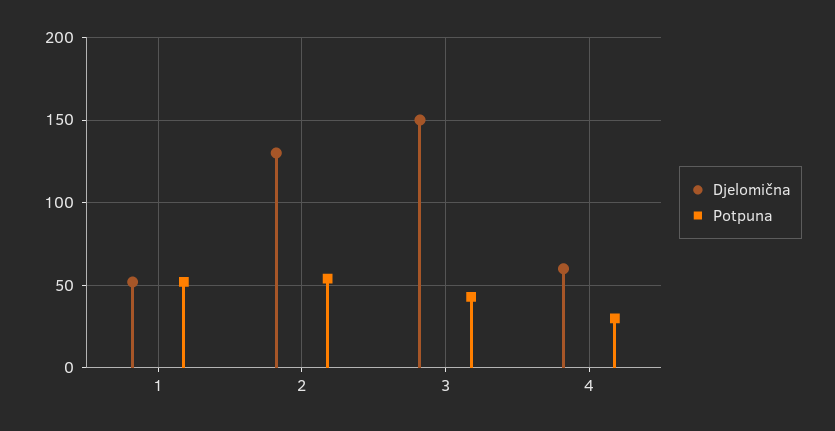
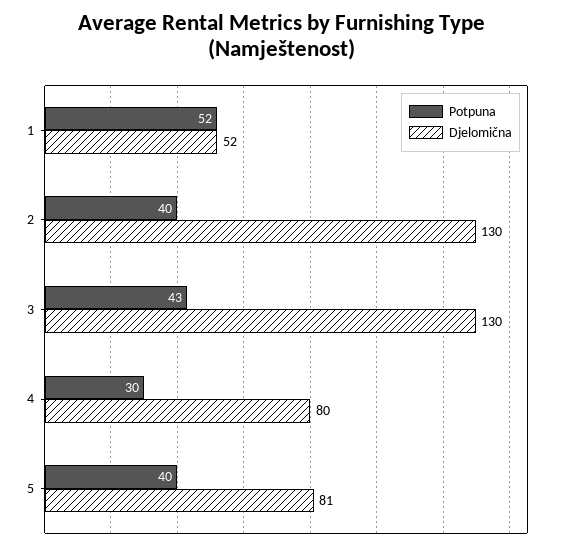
Potpuna, 2: 55 -> 40
Djelomična, 3: 150 -> 130
Djelomična, 4: 60 -> 80
Potpuna, 5: none -> 40
Djelomična, 5: none -> 81

